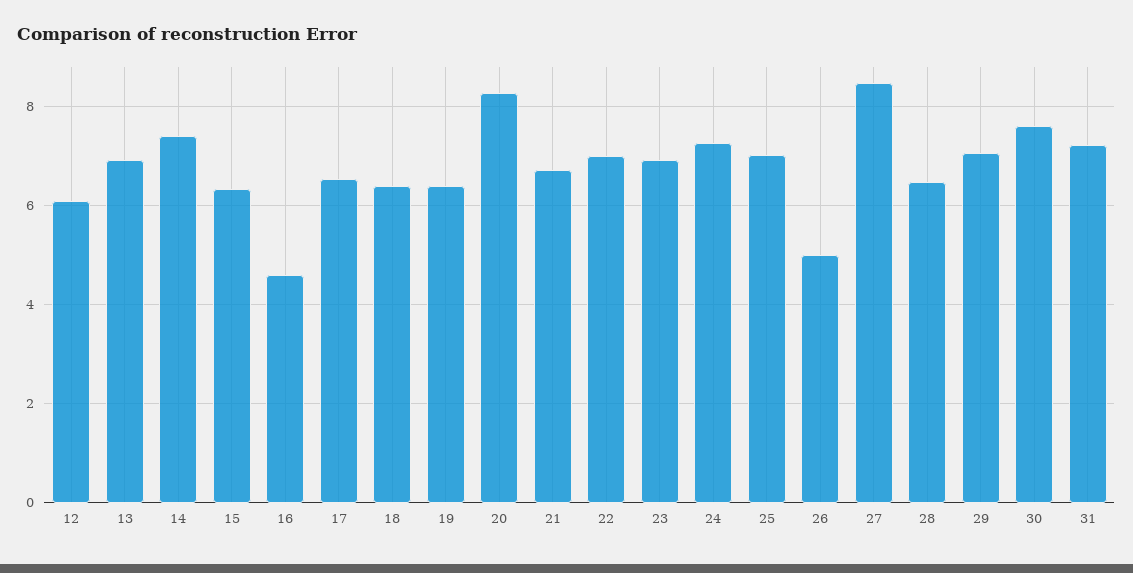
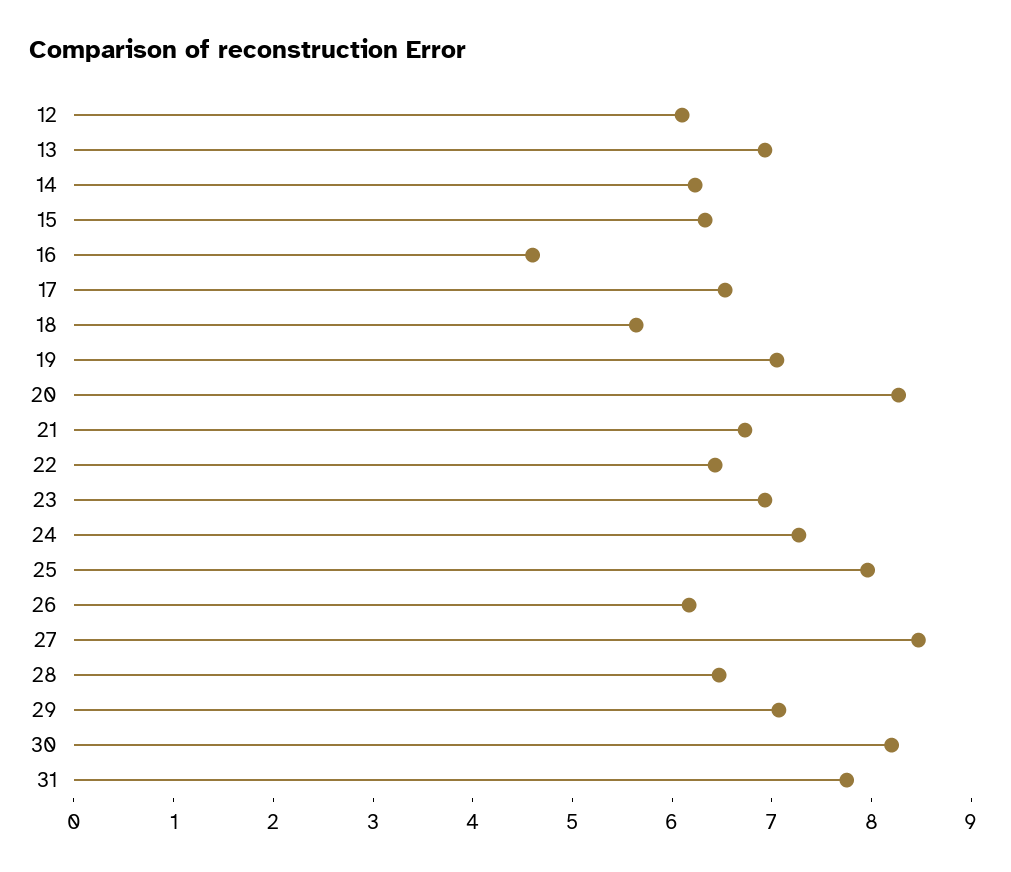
14: 7.4 -> 6.2
18: 6.4 -> 5.6
19: 6.4 -> 7
22: 7 -> 6.4
25: 7 -> 8
26: 5 -> 6.2
30: 7.6 -> 8.2
31: 7.2 -> 7.8

